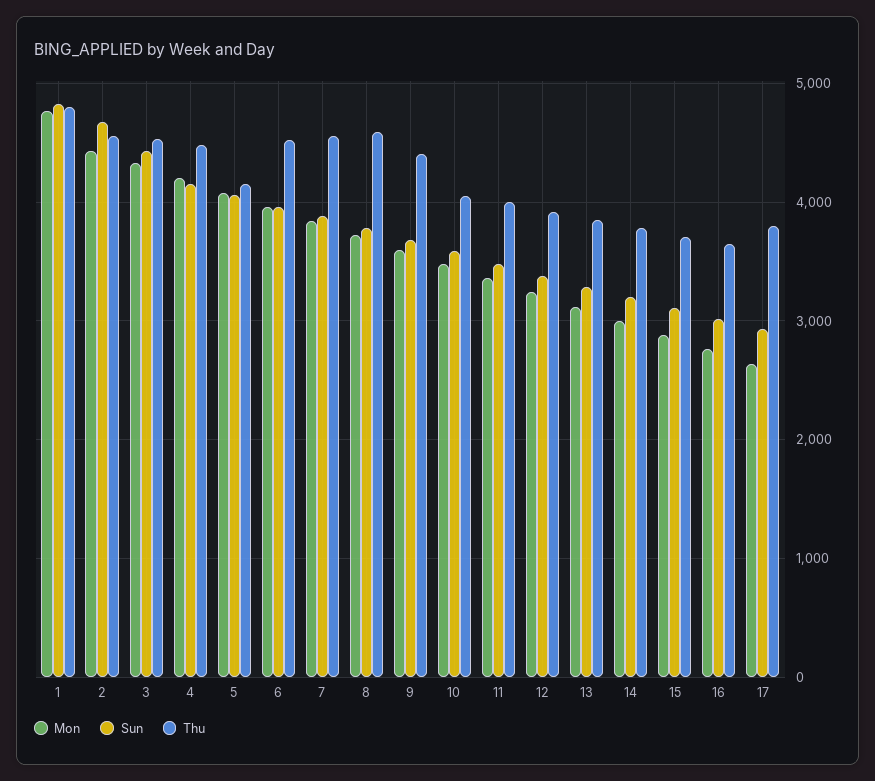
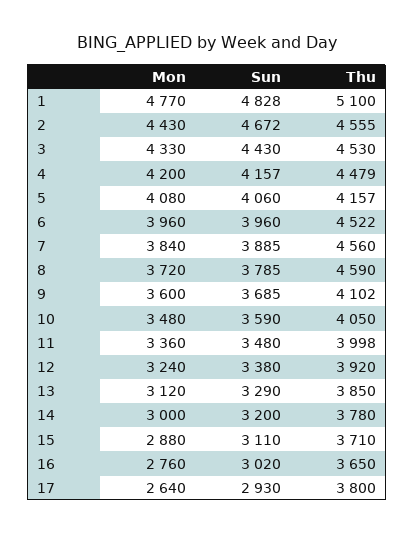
Thu, 1: 4800 -> 5100
Thu, 9: 4400 -> 4102

